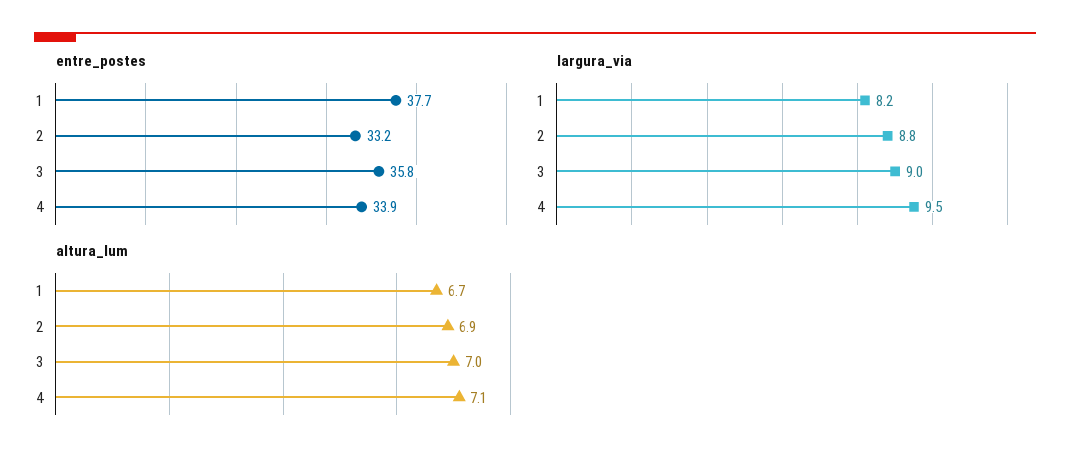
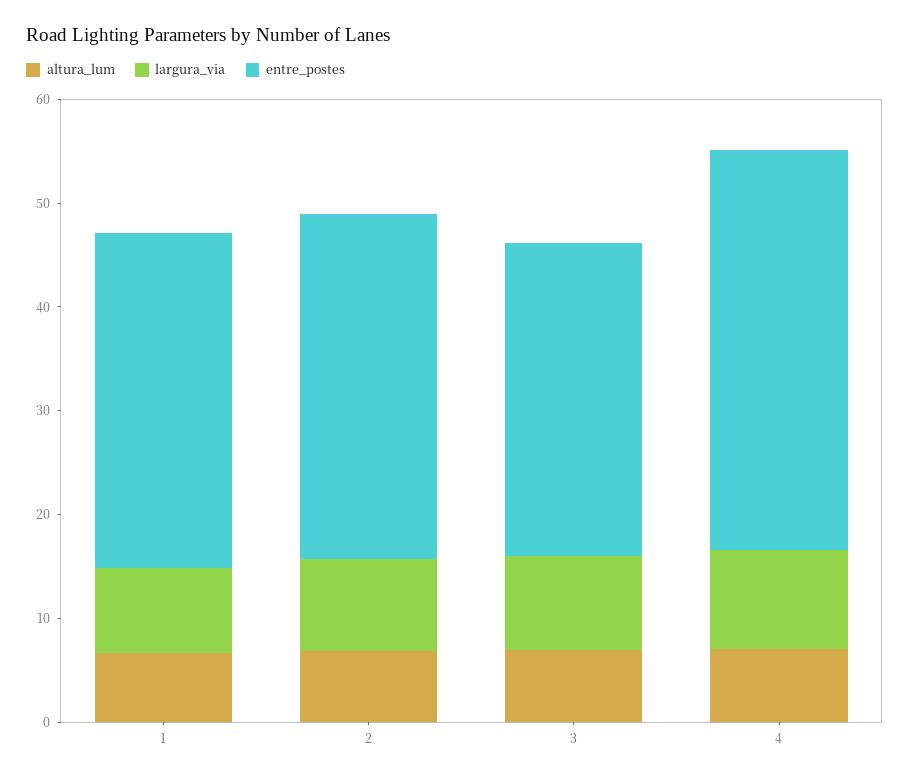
entre_postes, 1: 37.7 -> 32
entre_postes, 3: 35.8 -> 30
entre_postes, 4: 33.9 -> 38

